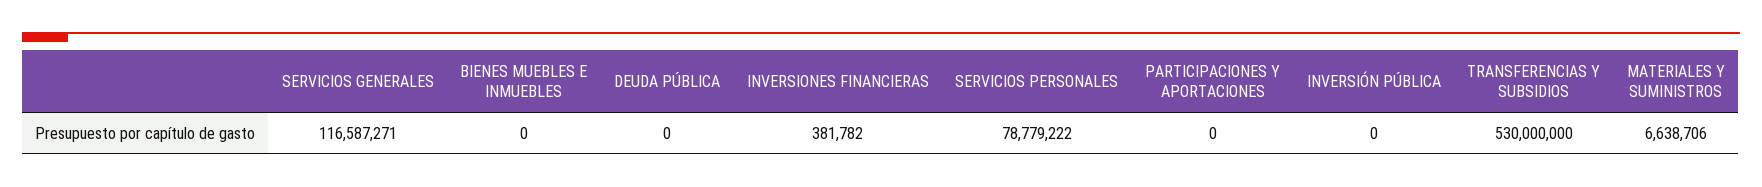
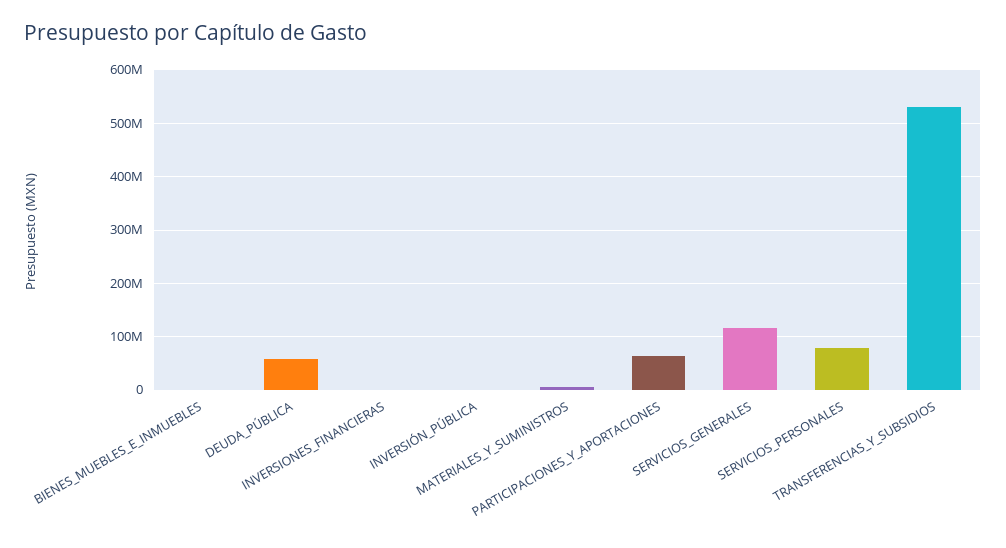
DEUDA PÚBLICA: 0 -> 60000000
PARTICIPACIONES Y APORTACIONES: 0 -> 60000000

